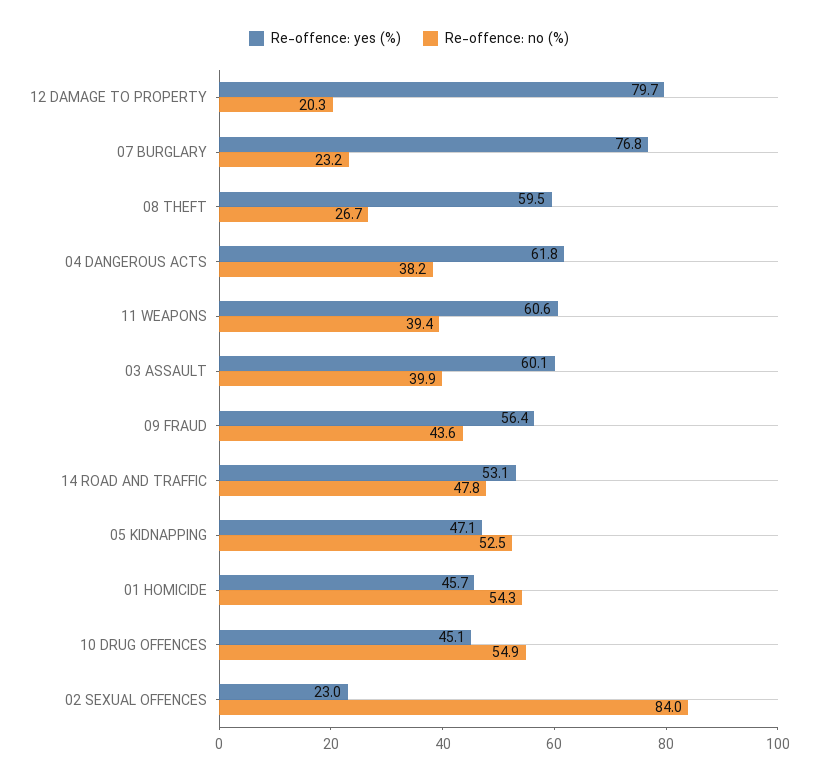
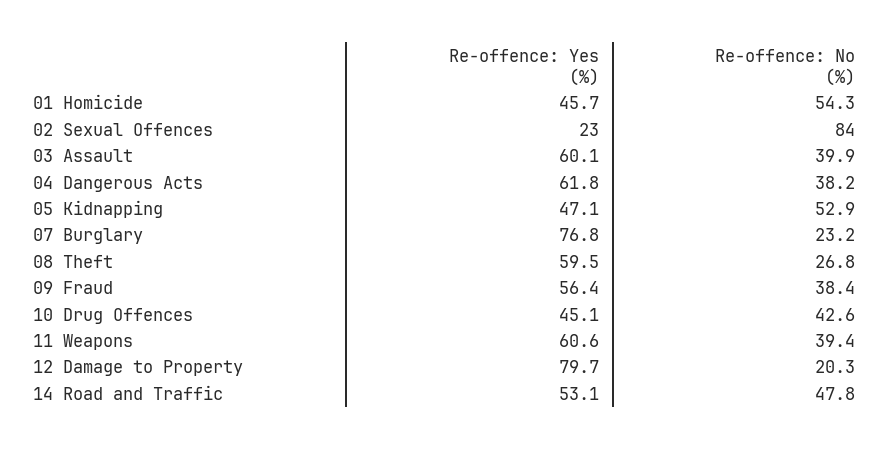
Re-offence: no (%), 08 THEFT: 26.7 -> 26.8
Re-offence: no (%), 09 FRAUD: 43.6 -> 38.4
Re-offence: no (%), 05 KIDNAPPING: 52.5 -> 52.9
Re-offence: no (%), 10 DRUG OFFENCES: 54.9 -> 42.6

